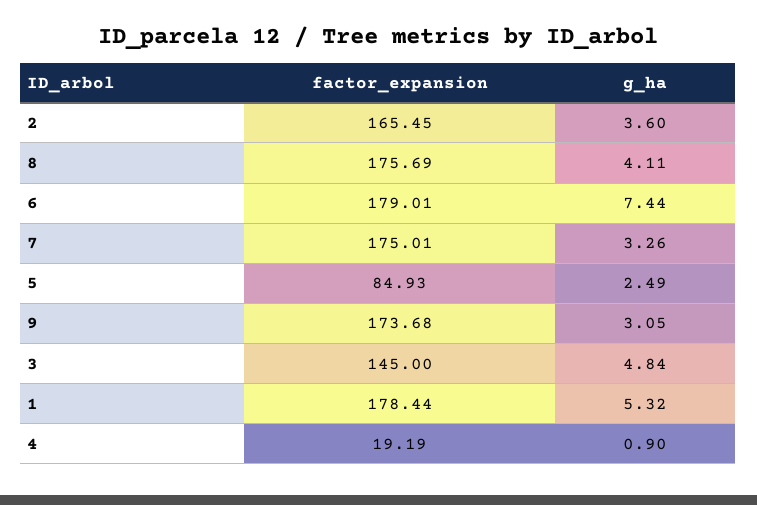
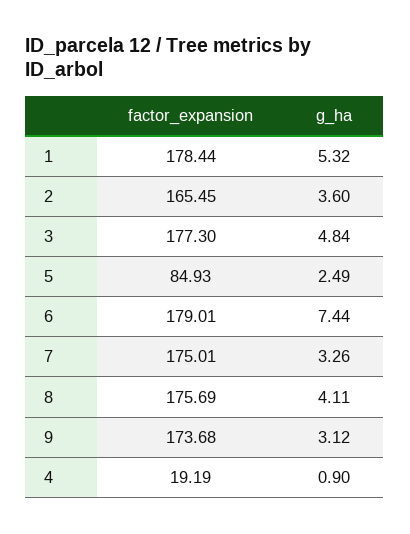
g_ha, 9: 3.05 -> 3.12
factor_expansion, 3: 145 -> 177.3

